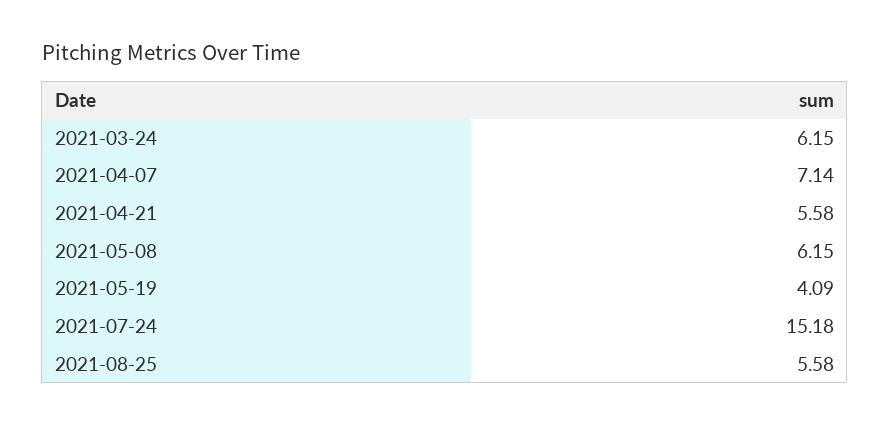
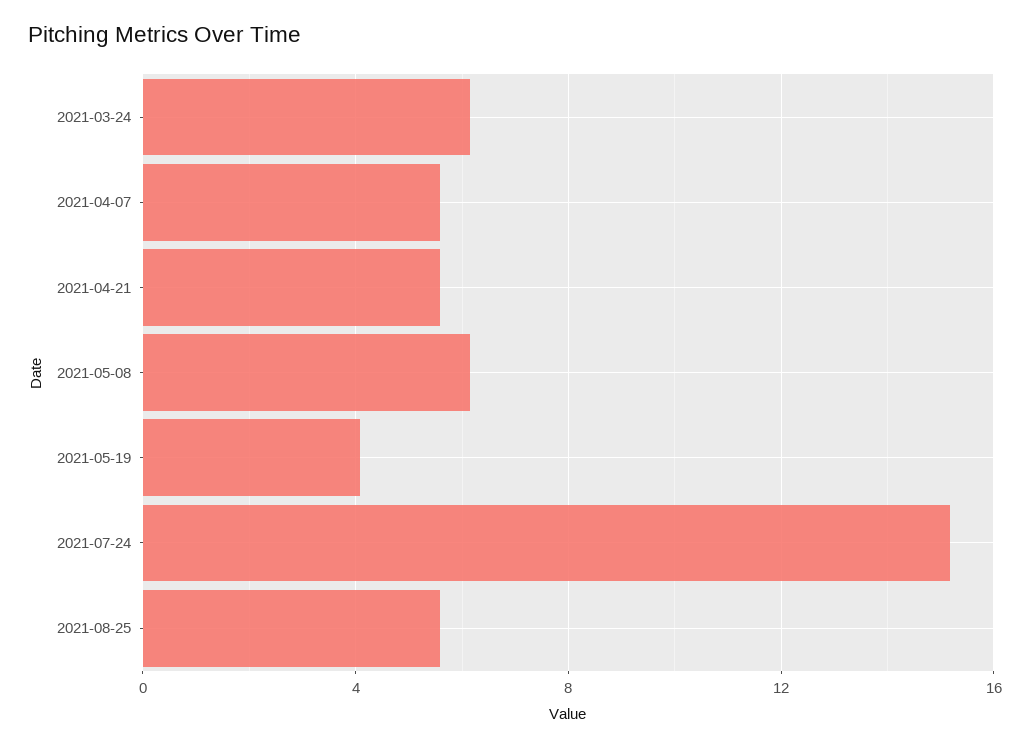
2021-04-07: 7.14 -> 5.5

